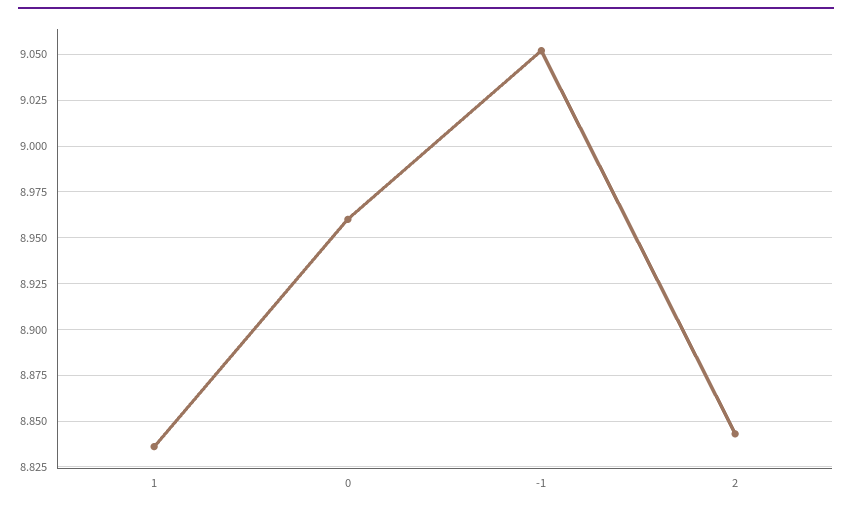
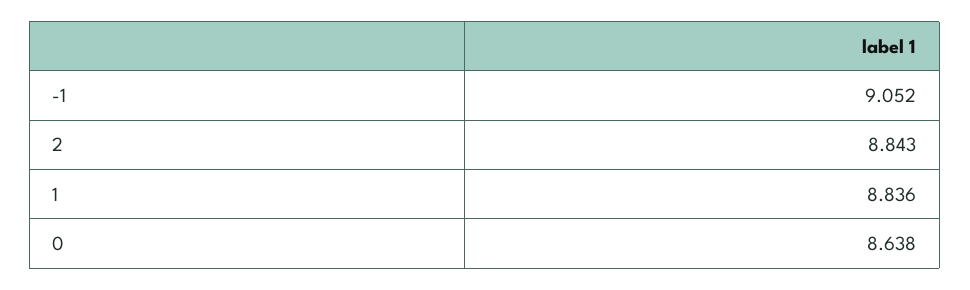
0: 8.96 -> 8.638

